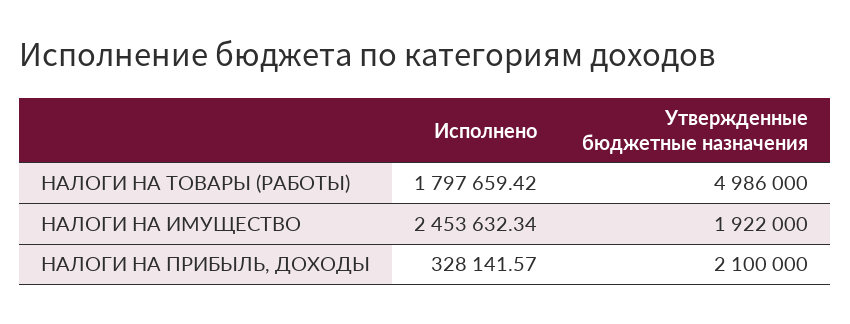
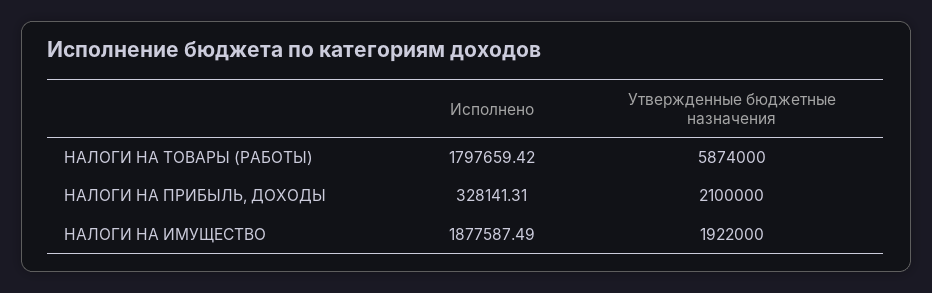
Утвержденные бюджетные назначения, НАЛОГИ НА ТОВАРЫ (РАБОТЫ): 4986000 -> 5874000
Исполнено, НАЛОГИ НА ИМУЩЕСТВО: 2453632.34 -> 1877587.49
Исполнено, НАЛОГИ НА ПРИБЫЛЬ, ДОХОДЫ: 328141.57 -> 328141.31

